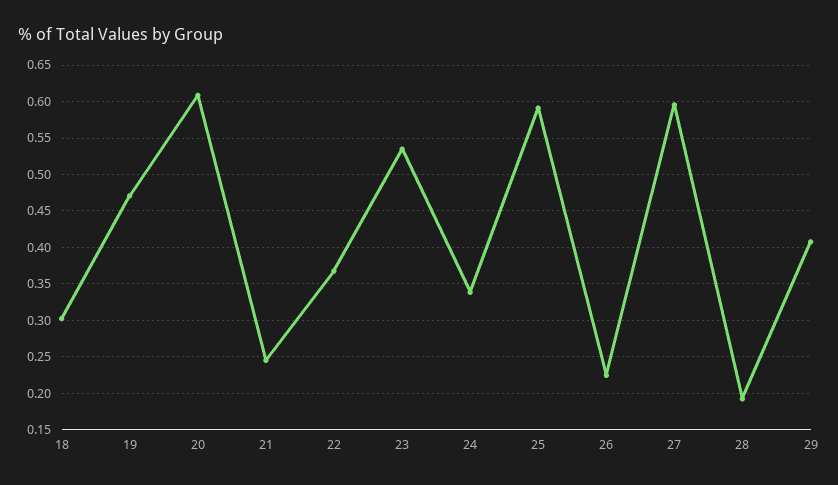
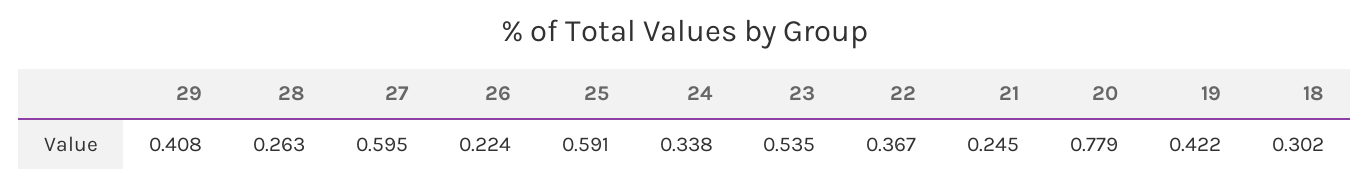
19: 0.47 -> 0.422
20: 0.61 -> 0.779
28: 0.19 -> 0.263

